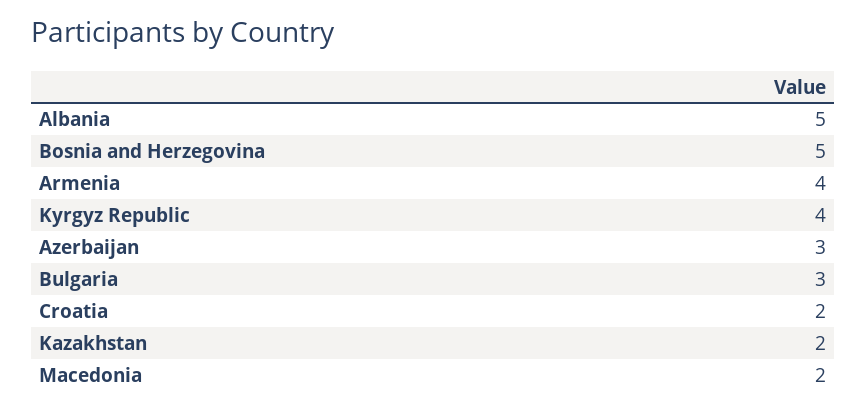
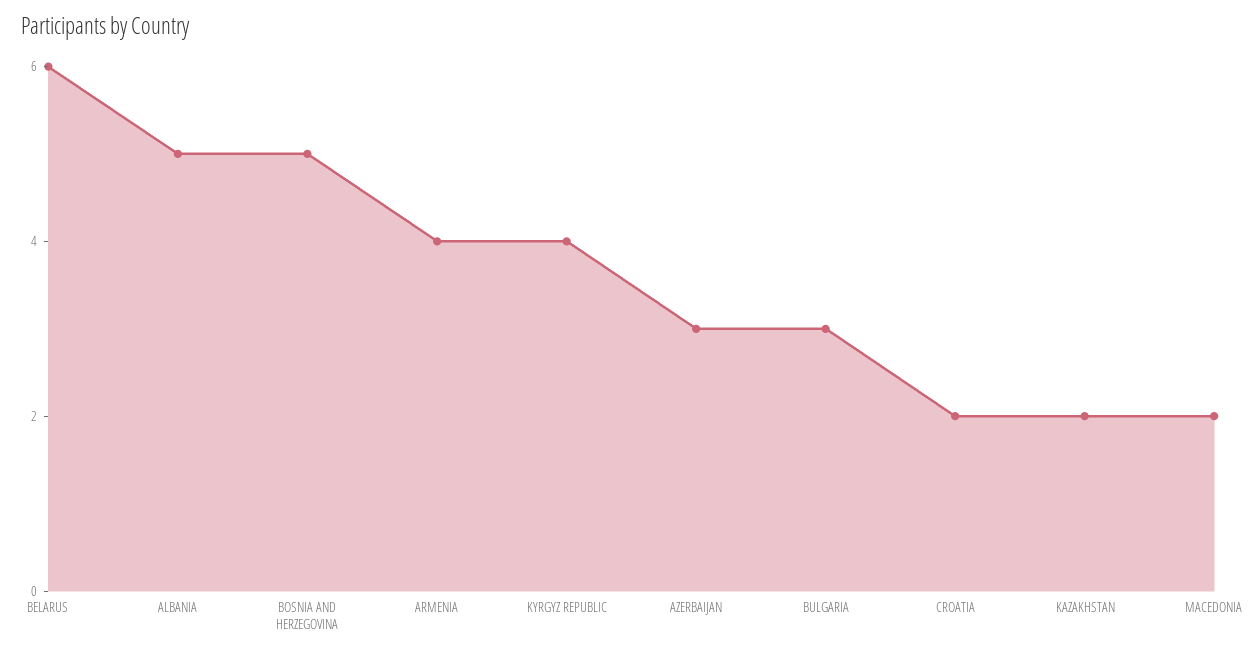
BELARUS: none -> 6

